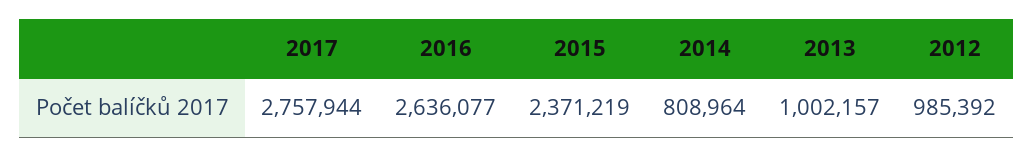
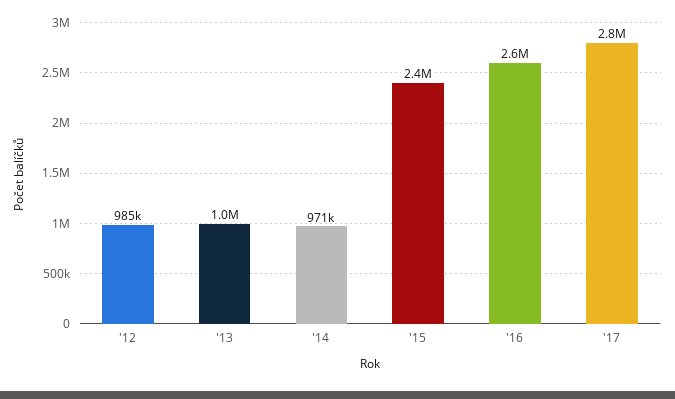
2014: 808964 -> 971000

